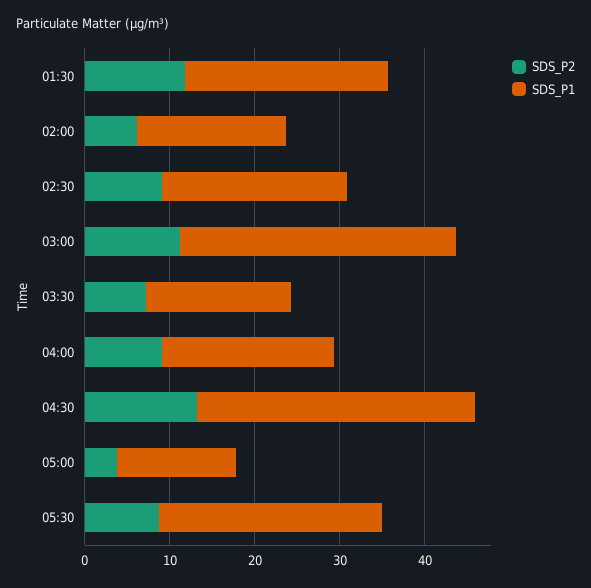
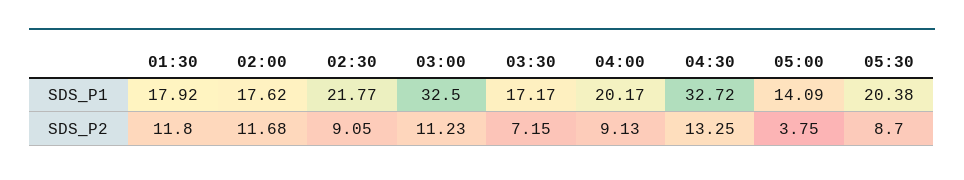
SDS_P1, 01:30: 24 -> 17.92
SDS_P2, 02:00: 6 -> 11.68
SDS_P1, 05:30: 26 -> 20.38

